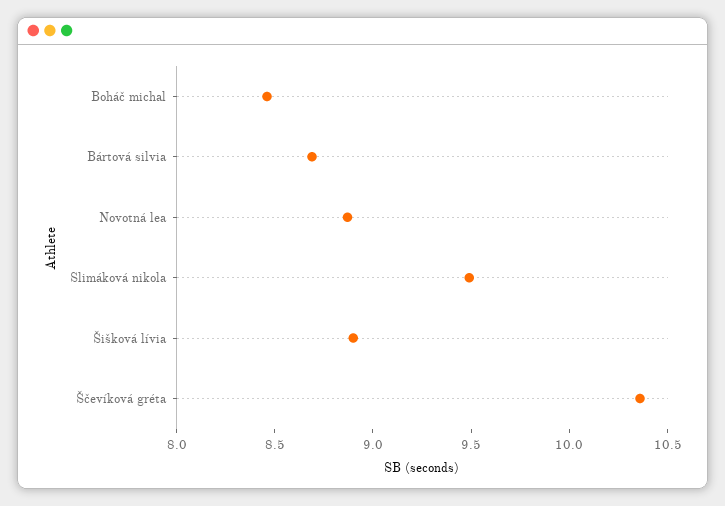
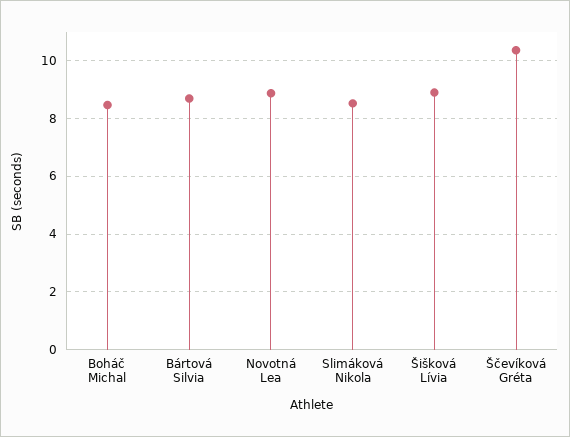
Slimáková nikola: 9.5 -> 8.5

